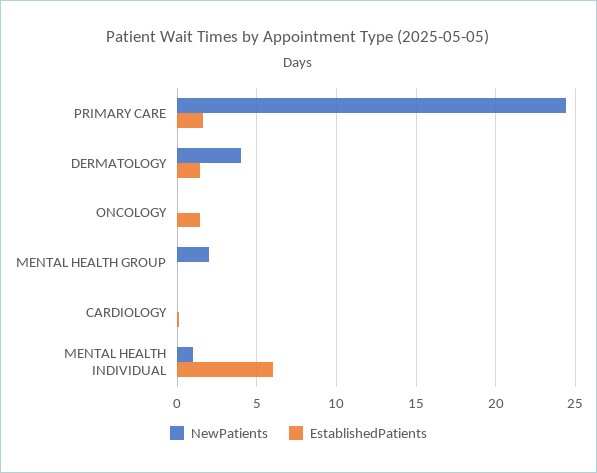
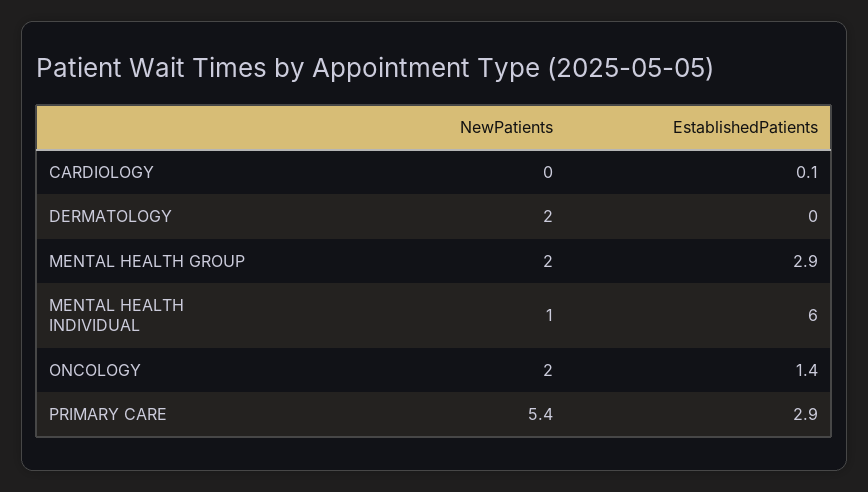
NewPatients, PRIMARY CARE: 24.5 -> 5.4
EstablishedPatients, PRIMARY CARE: 1.5 -> 2.9
NewPatients, DERMATOLOGY: 4 -> 2
EstablishedPatients, DERMATOLOGY: 1.5 -> 0
NewPatients, ONCOLOGY: 0 -> 2
EstablishedPatients, MENTAL HEALTH GROUP: 0 -> 2.9

